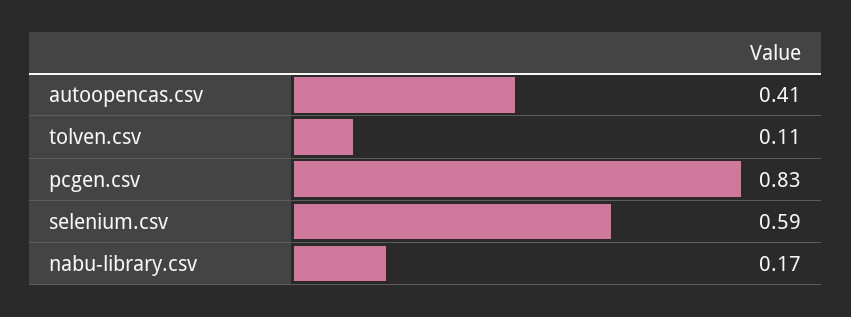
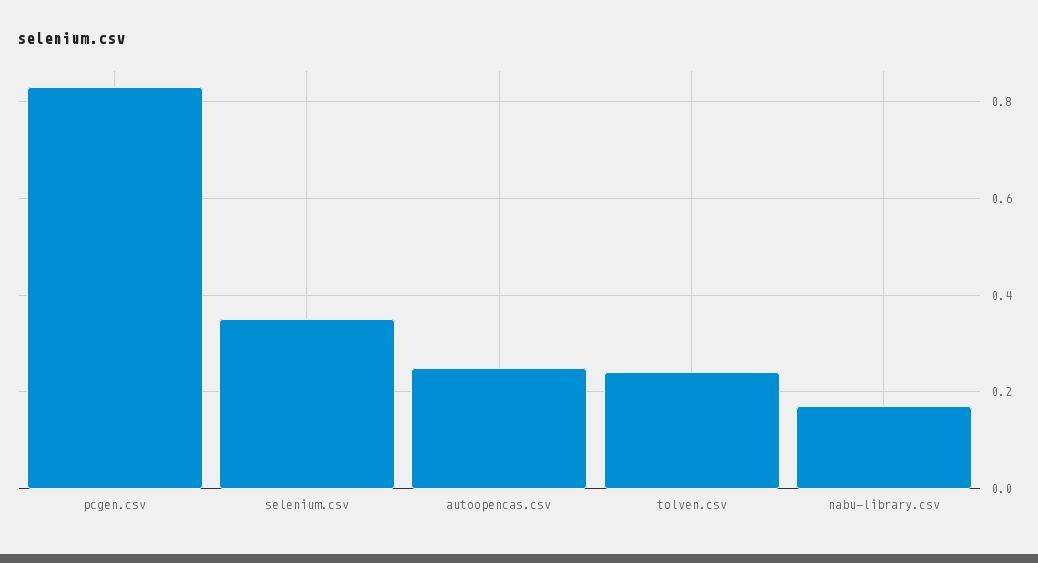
autoopencas.csv: 0.41 -> 0.25
tolven.csv: 0.11 -> 0.25
selenium.csv: 0.59 -> 0.35

